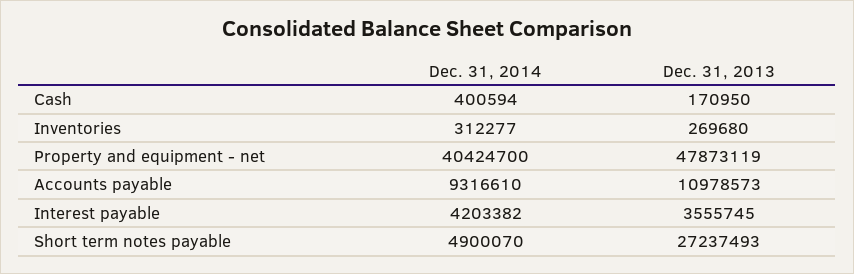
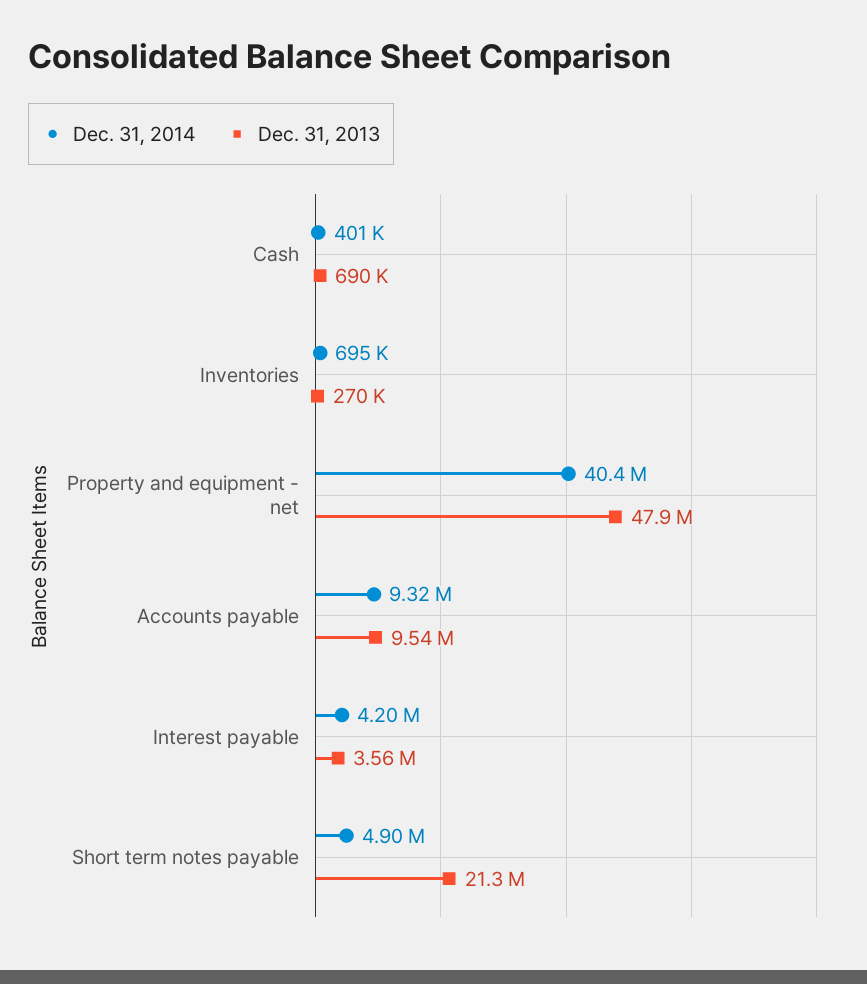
Dec. 31, 2013, Cash: 170950 -> 690000
Dec. 31, 2014, Inventories: 312277 -> 695000
Dec. 31, 2013, Accounts payable: 10978573 -> 9540000
Dec. 31, 2013, Short term notes payable: 27237493 -> 21300000

